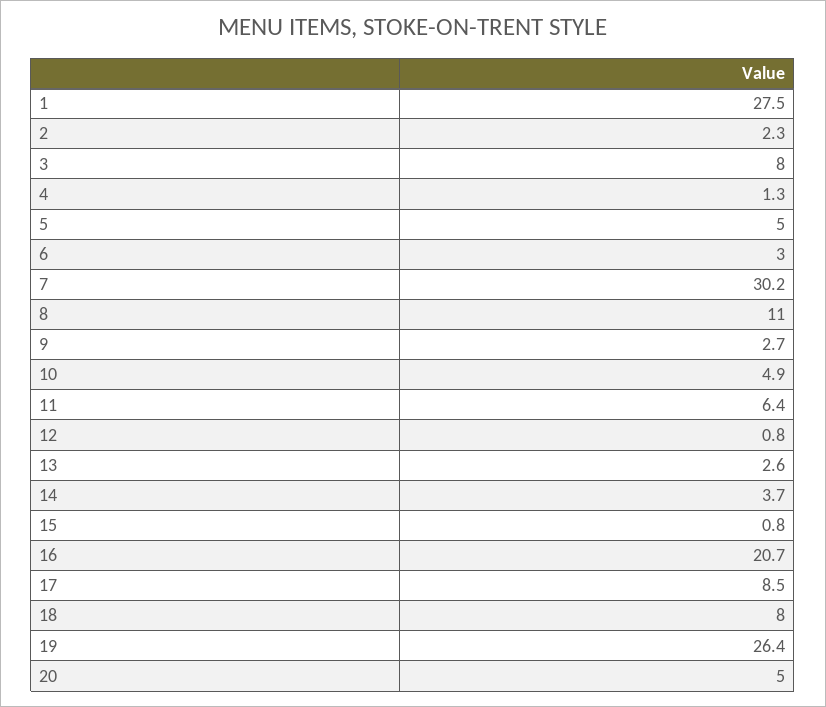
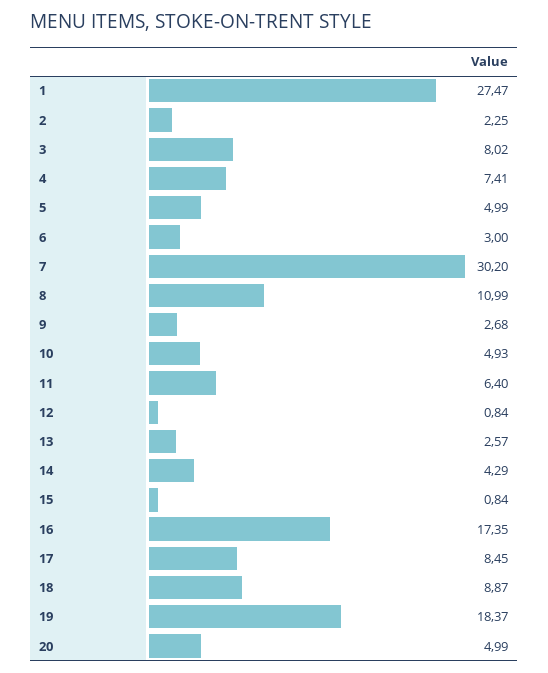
4: 1.3 -> 7.41
14: 3.7 -> 4.29
16: 20.7 -> 17.35
18: 8 -> 8.87
19: 26.4 -> 18.37

